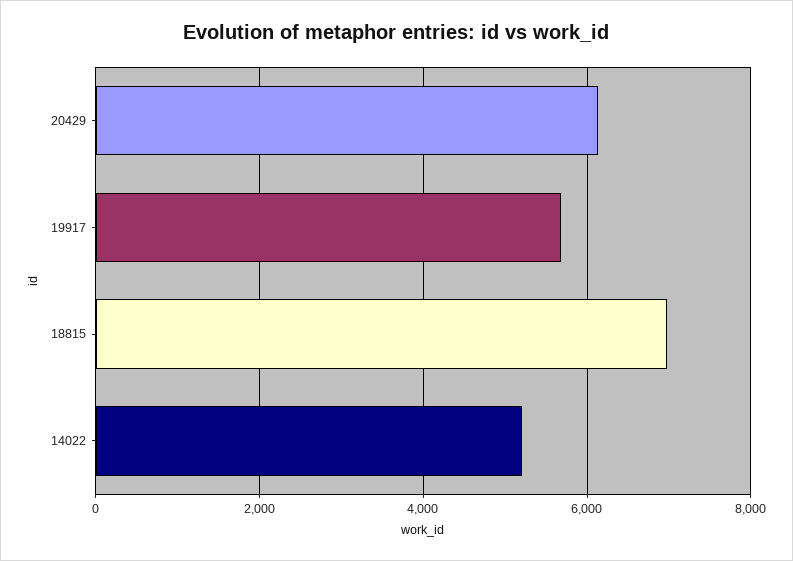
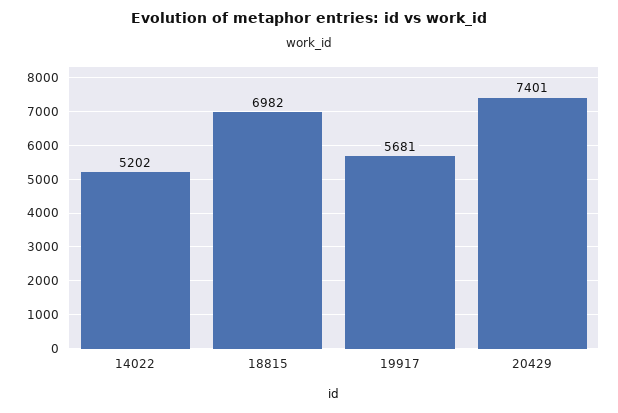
20429: 6200 -> 7401

